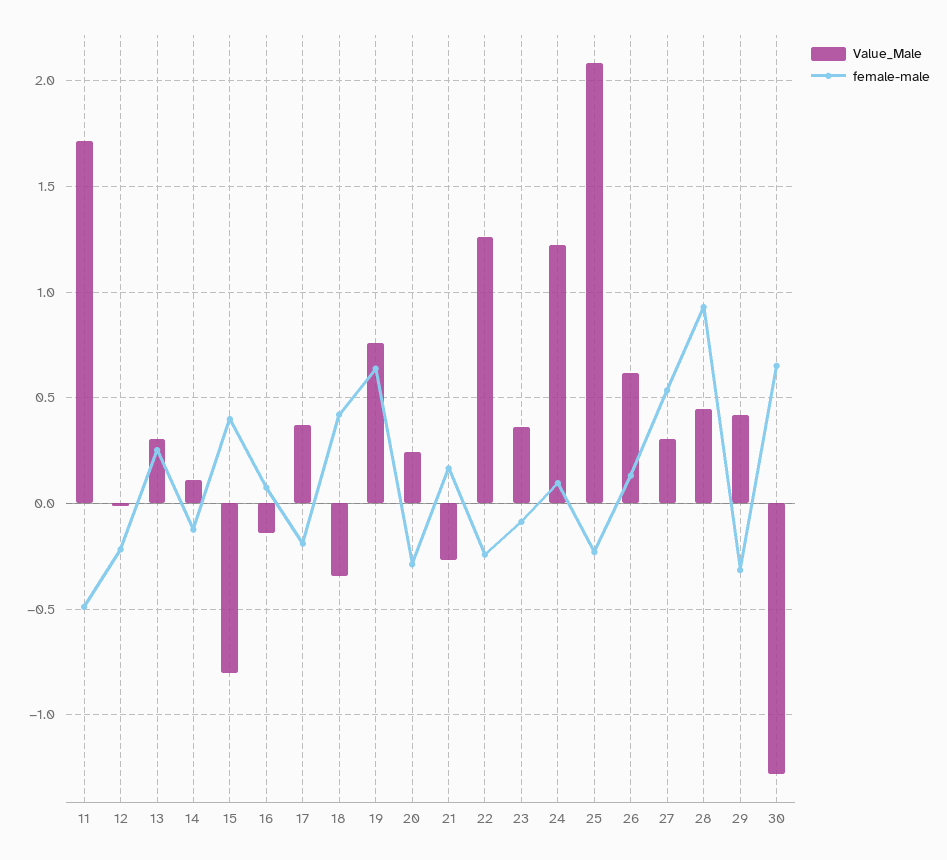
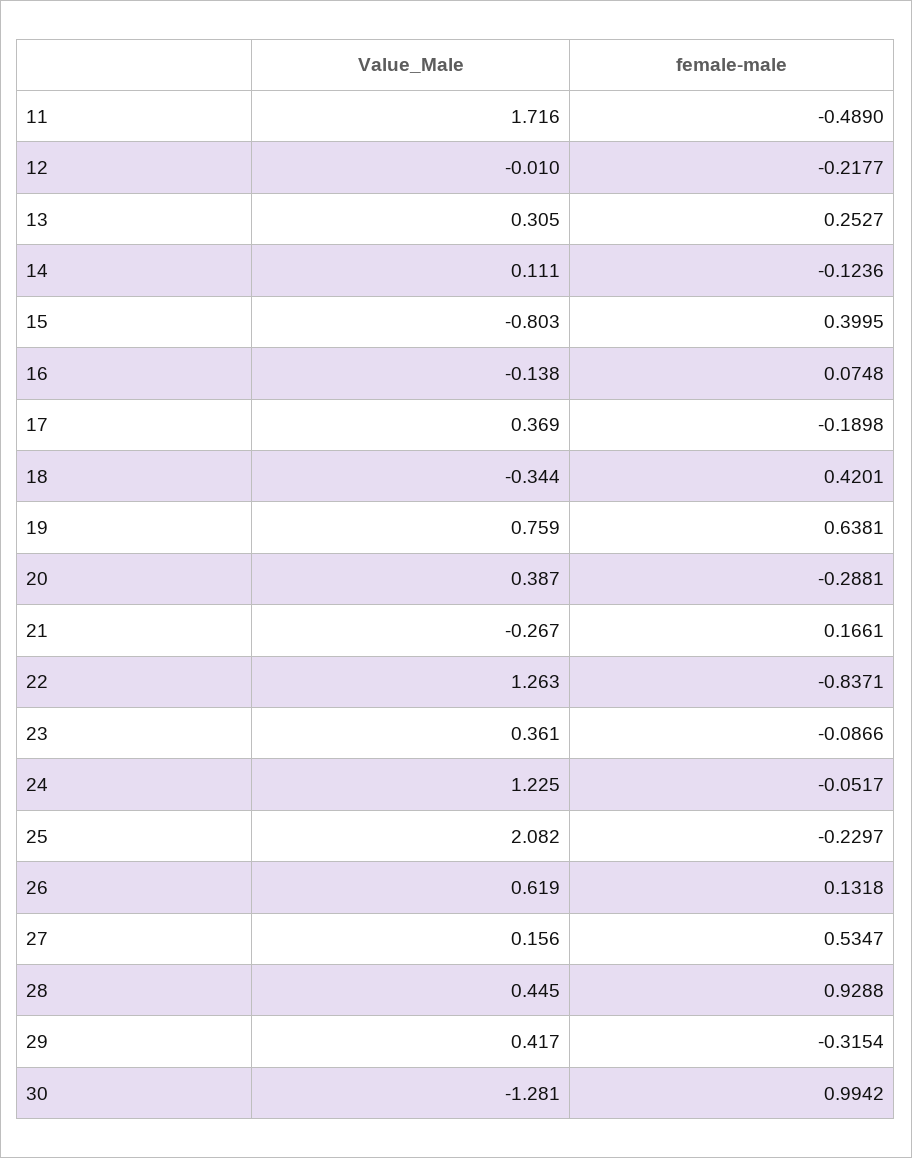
Value_Male, 20: 0.25 -> 0.387
female-male, 22: -0.25 -> -0.8371
female-male, 24: 0.1 -> -0.0517
Value_Male, 27: 0.3 -> 0.156
female-male, 30: 0.65 -> 0.9942

